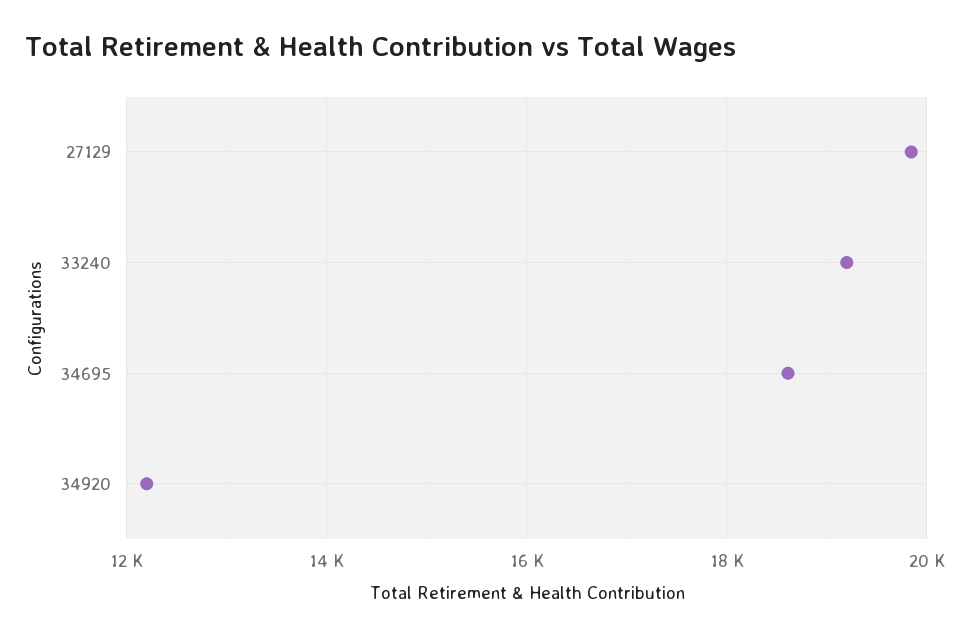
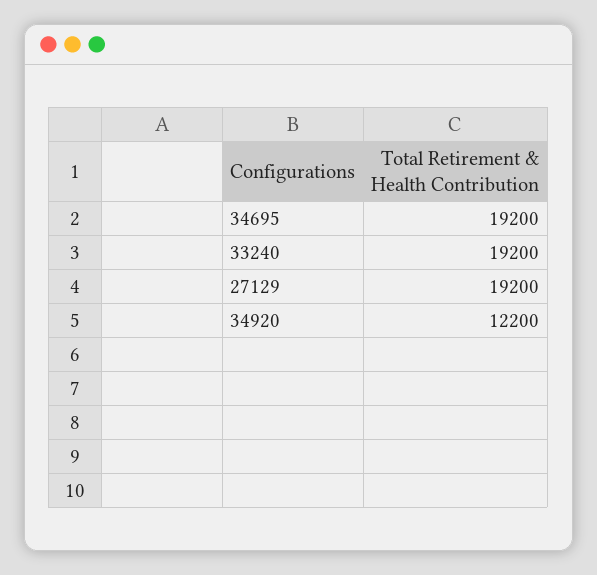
27129: 19800 -> 19200
34695: 18600 -> 19200

